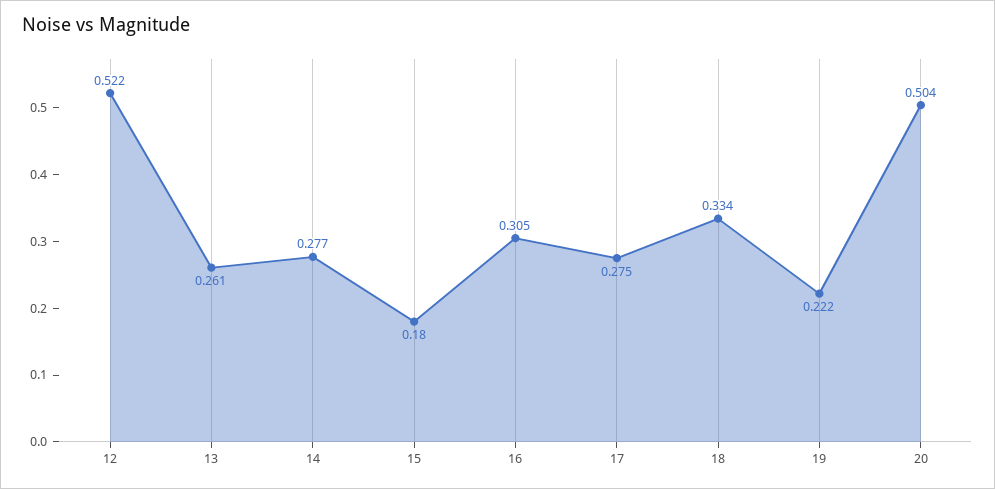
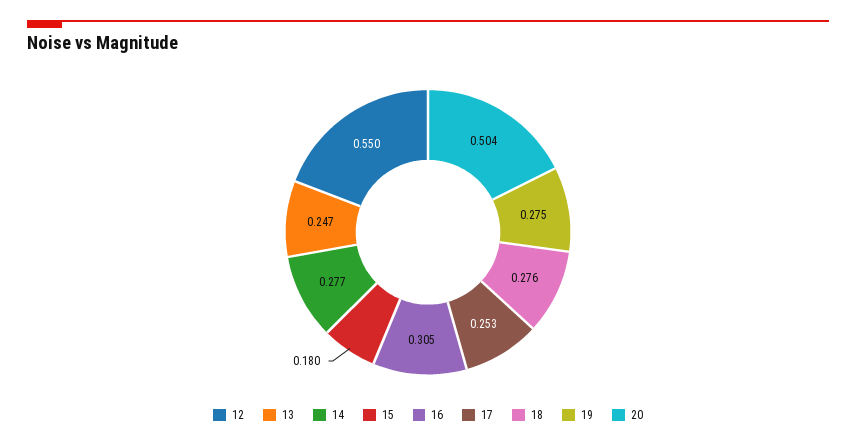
12: 0.522 -> 0.55
13: 0.261 -> 0.247
17: 0.275 -> 0.253
18: 0.334 -> 0.276
19: 0.222 -> 0.275

